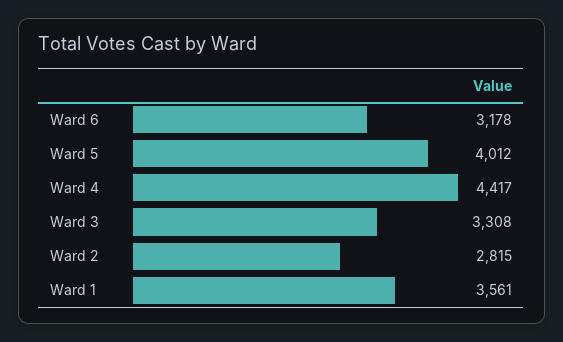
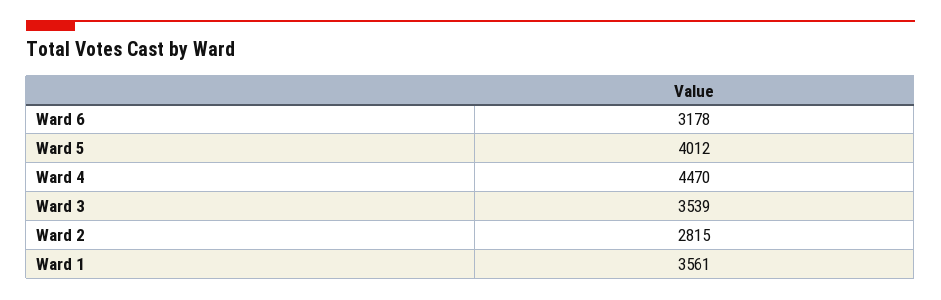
Ward 4: 4417 -> 4470
Ward 3: 3308 -> 3539

